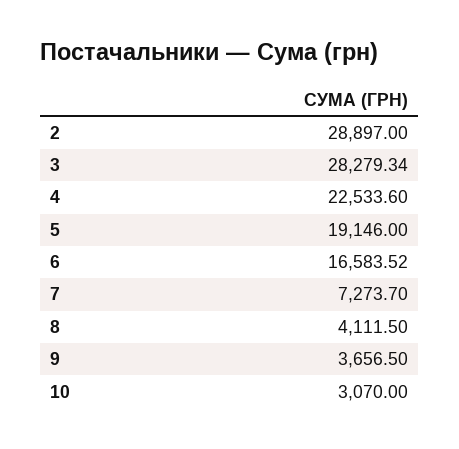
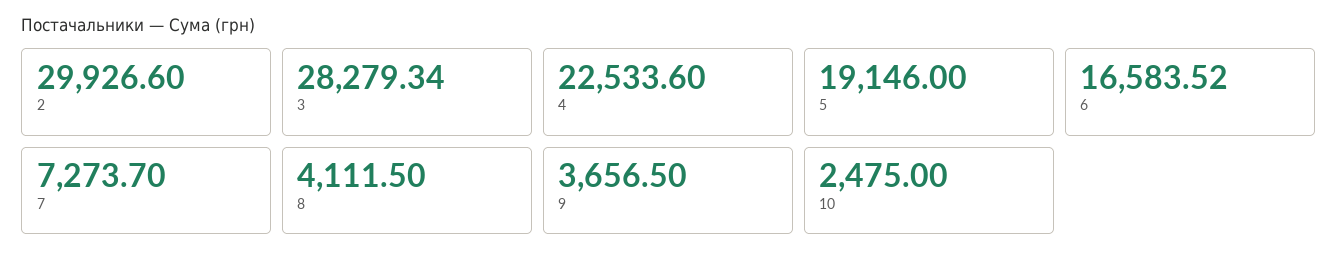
2: 28897 -> 29926.6
10: 3070 -> 2475

